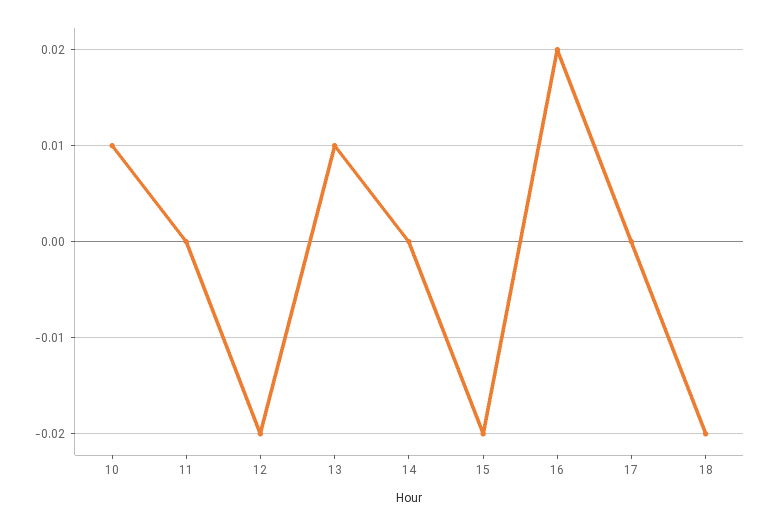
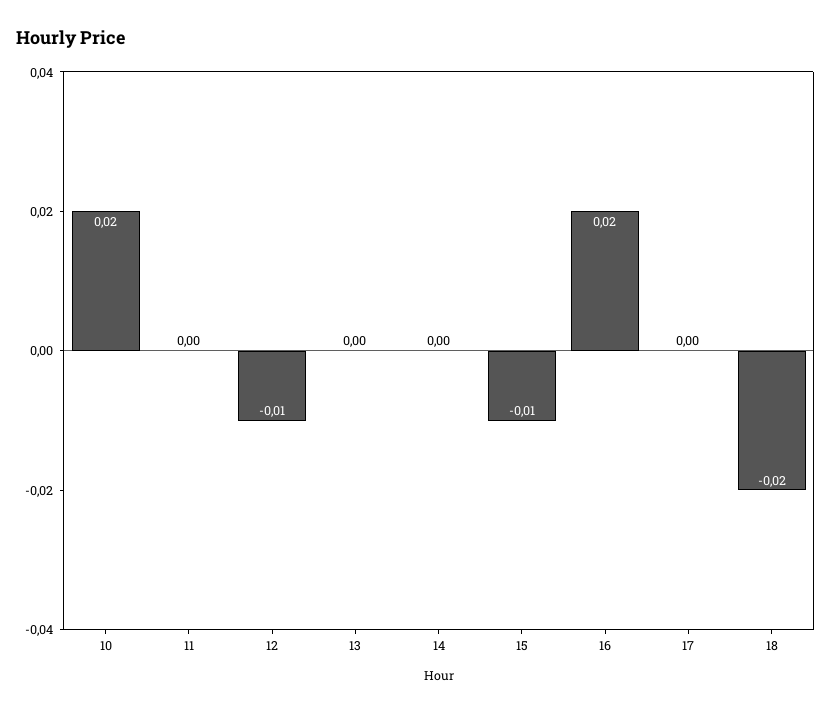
10: 0.01 -> 0.02
12: -0.02 -> -0.01
13: 0.01 -> 0
15: -0.02 -> -0.01

